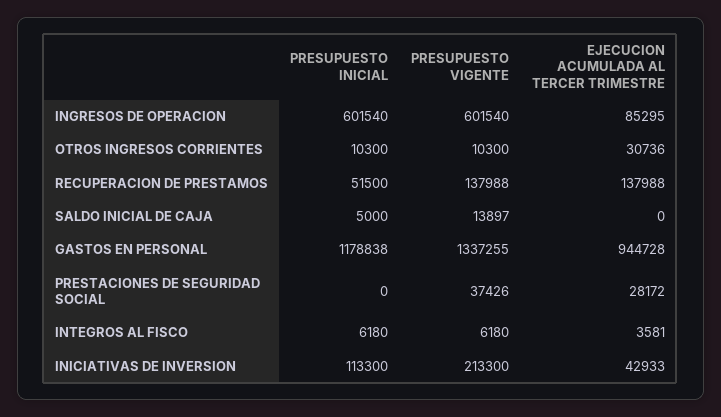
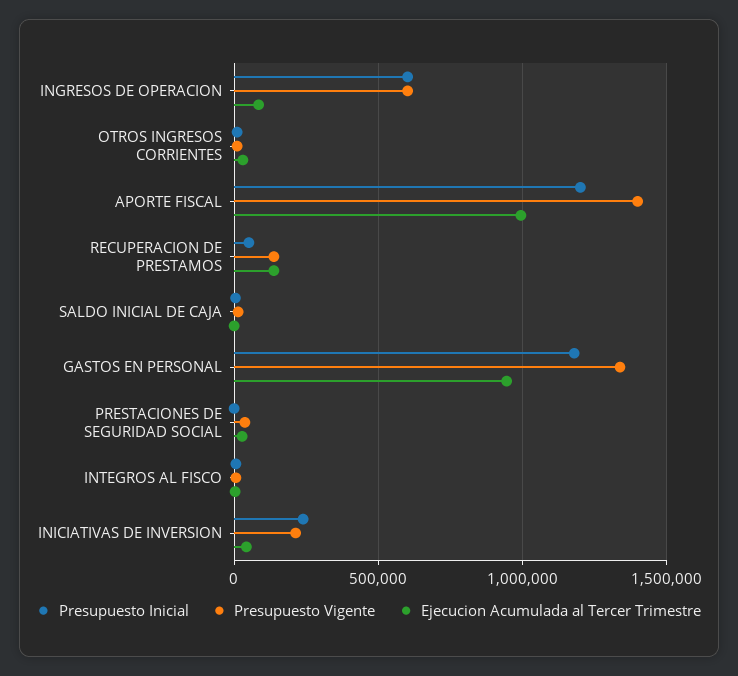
PRESUPUESTO INICIAL, INICIATIVAS DE INVERSION: 113300 -> 250000
PRESUPUESTO INICIAL, APORTE FISCAL: none -> 1200000
PRESUPUESTO VIGENTE, APORTE FISCAL: none -> 1400000
EJECUCION ACUMULADA AL TERCER TRIMESTRE, APORTE FISCAL: none -> 1000000

